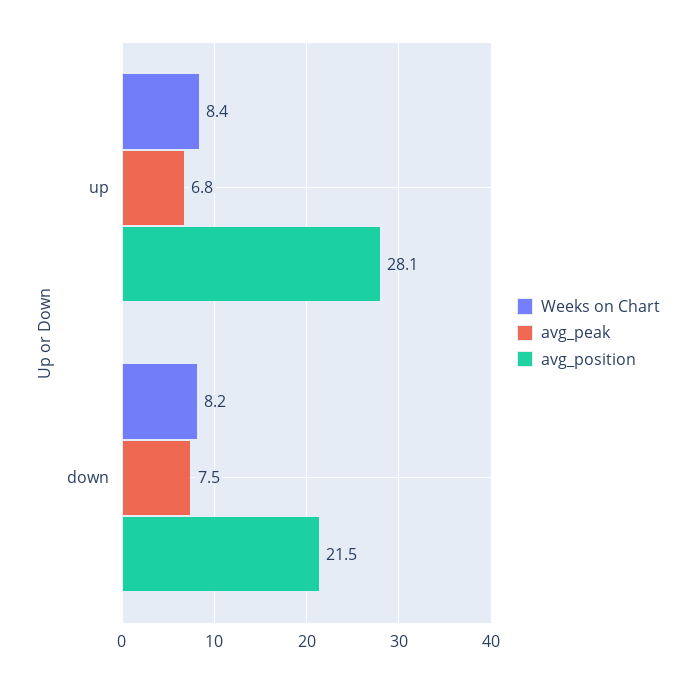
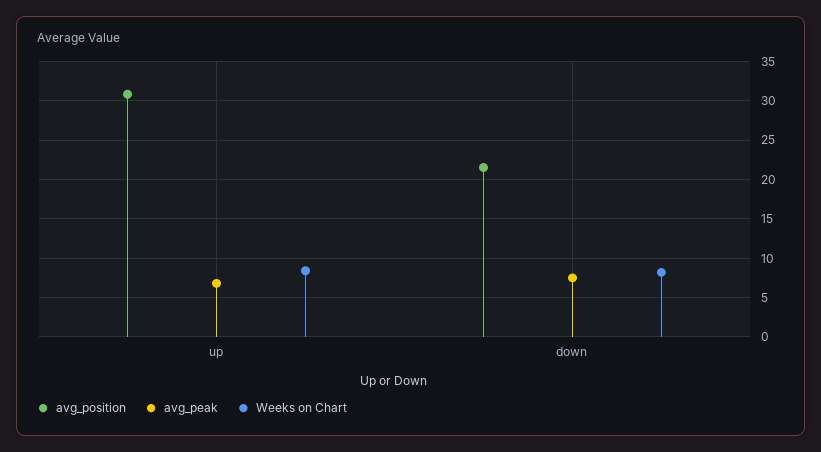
avg_position, up: 28.1 -> 31

